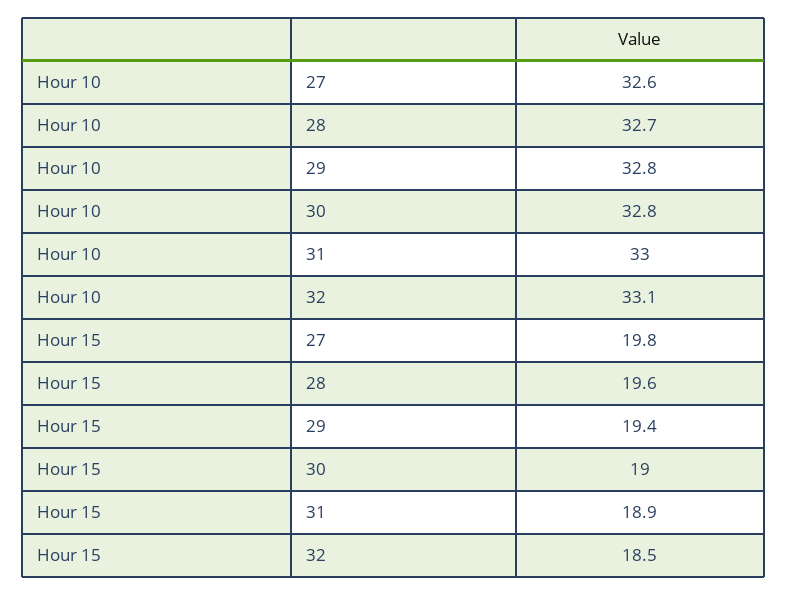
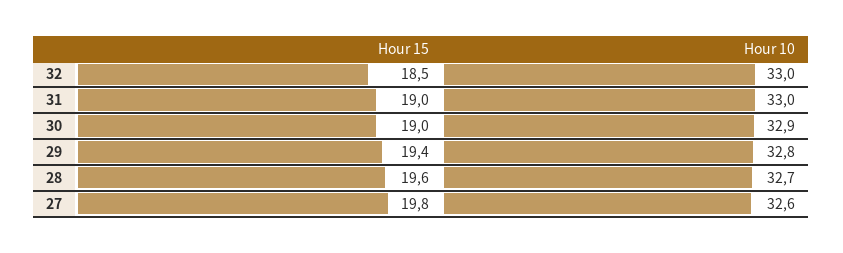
Hour 10, 30: 32.8 -> 32.9
Hour 10, 32: 33.1 -> 33
Hour 15, 31: 18.9 -> 19

